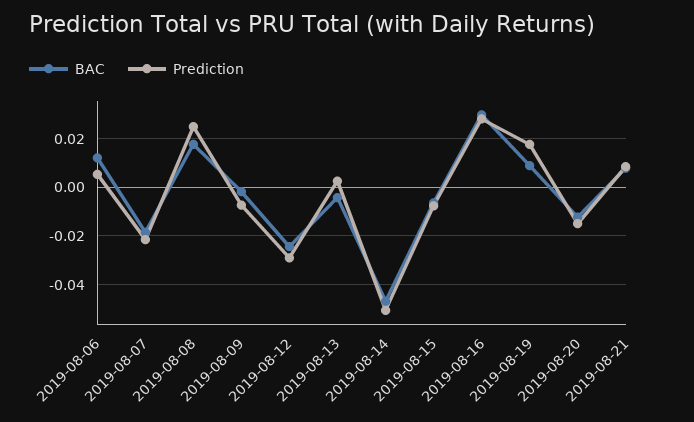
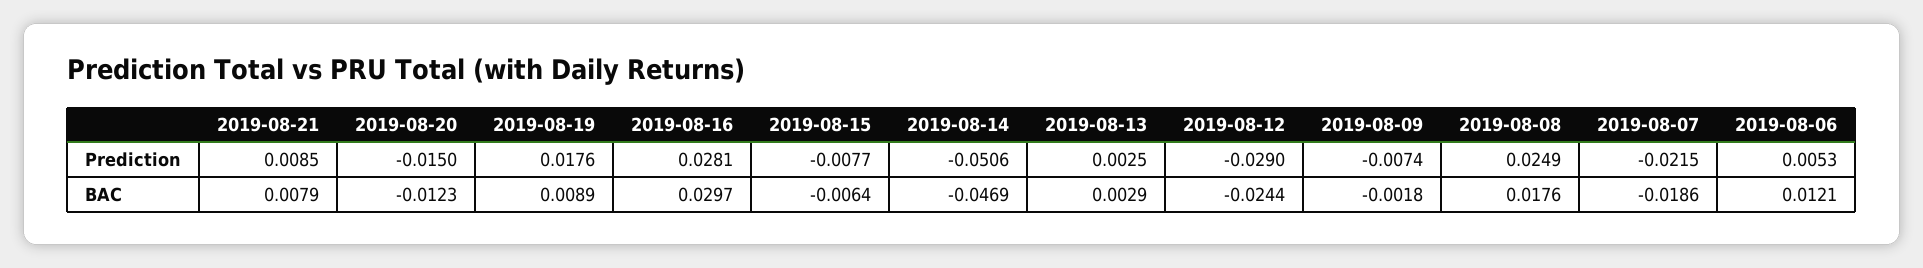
BAC, 2019-08-13: -0.005 -> 0.0029

